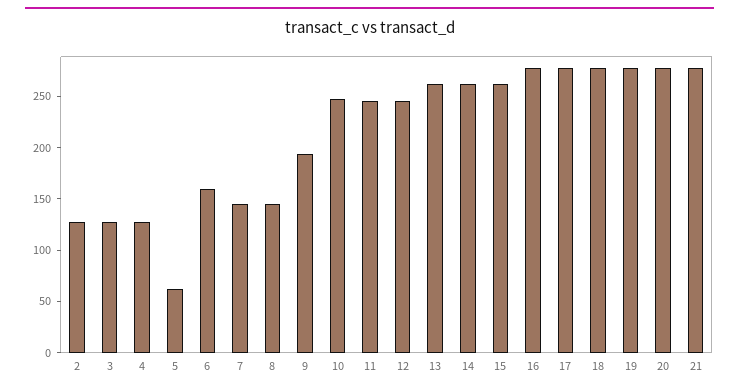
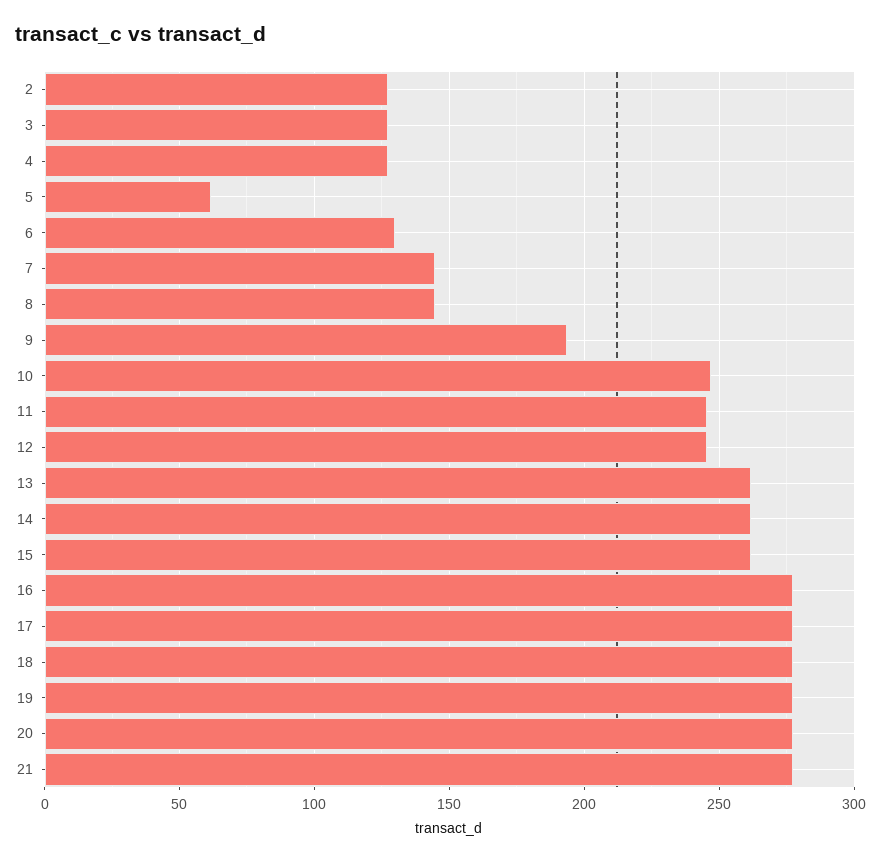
6: 160 -> 130

